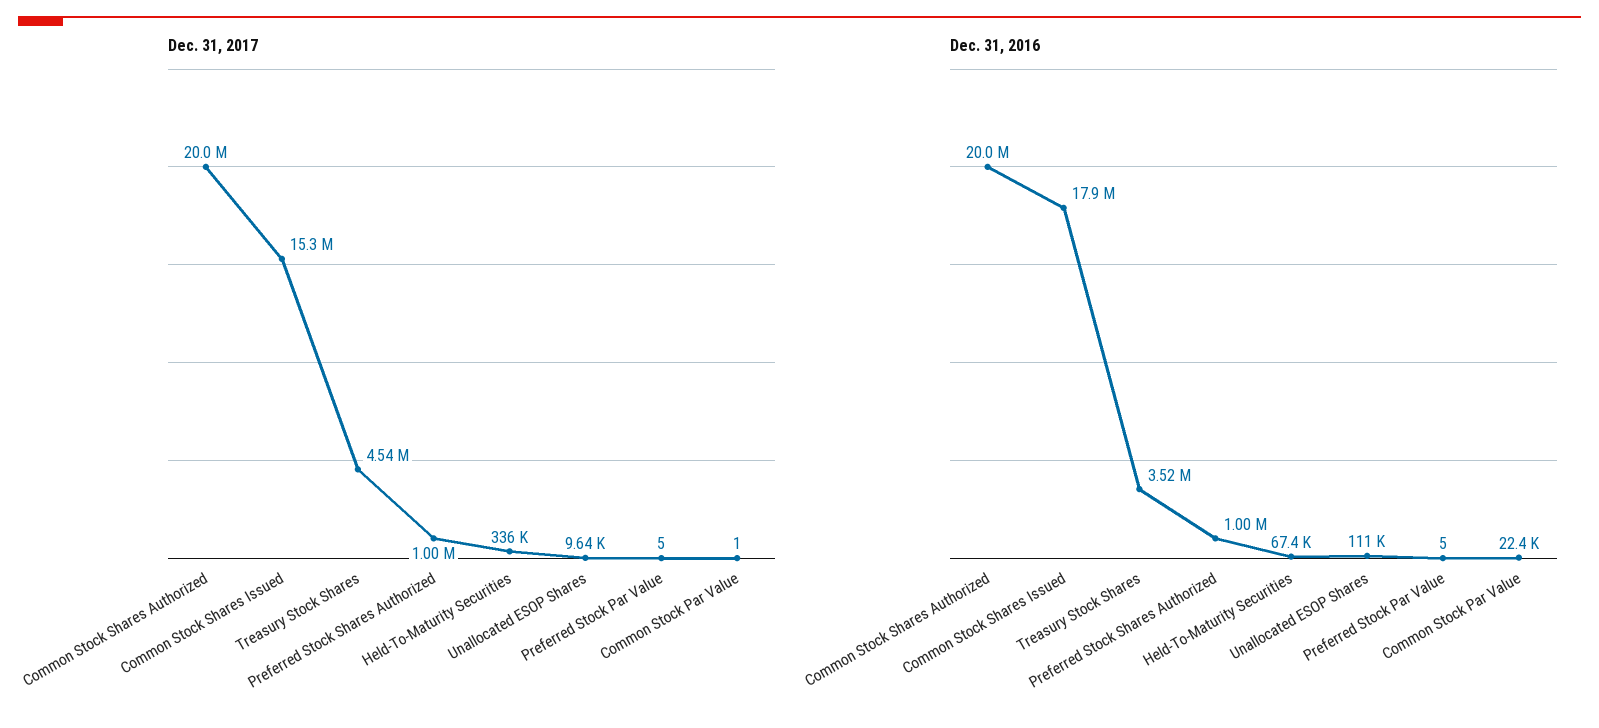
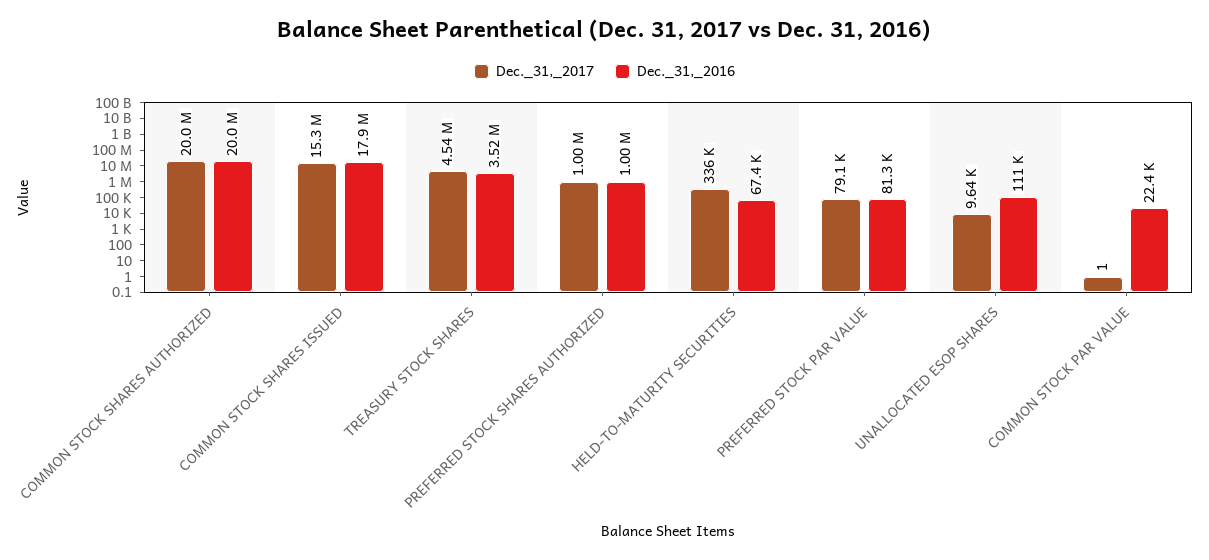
Dec. 31, 2017, Preferred Stock Par Value: 5 -> 79100
Dec. 31, 2016, Preferred Stock Par Value: 5 -> 81300

